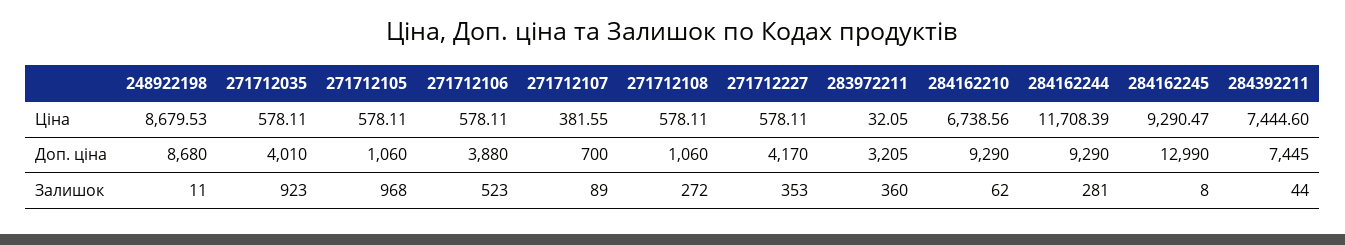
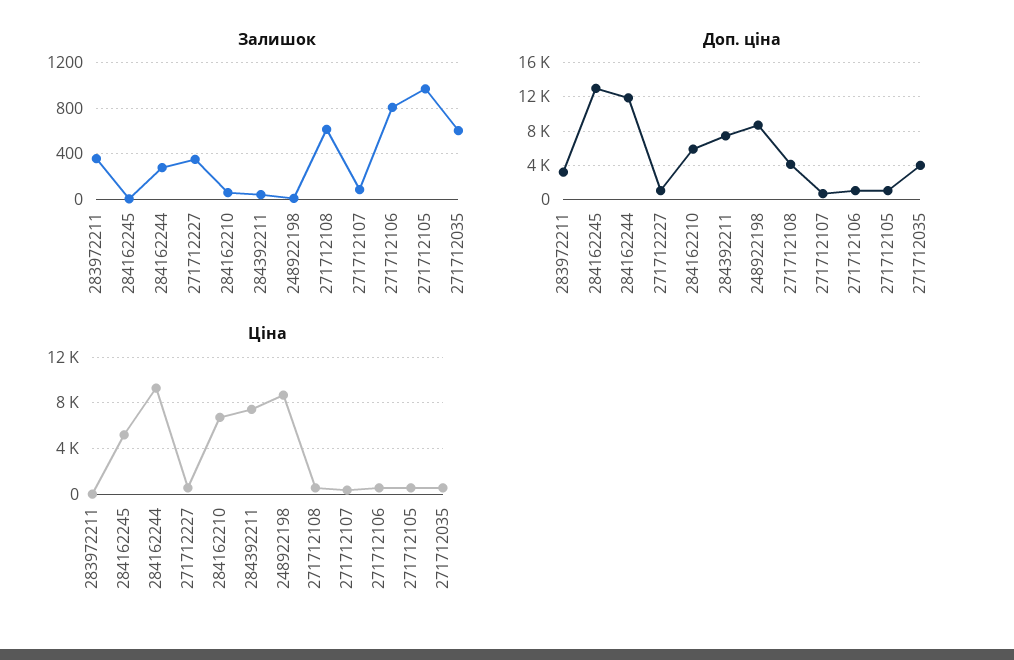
Ціна, 284162244: 11708.39 -> 9000
Ціна, 284162245: 9290.47 -> 5000
Доп. ціна, 271712106: 3880 -> 1000
Доп. ціна, 271712108: 1060 -> 4000
Доп. ціна, 271712227: 4170 -> 1000
Доп. ціна, 284162210: 9290 -> 6000
Доп. ціна, 284162244: 9290 -> 12000
Залишок, 271712035: 923 -> 600
Залишок, 271712106: 523 -> 800
Залишок, 271712108: 272 -> 600

